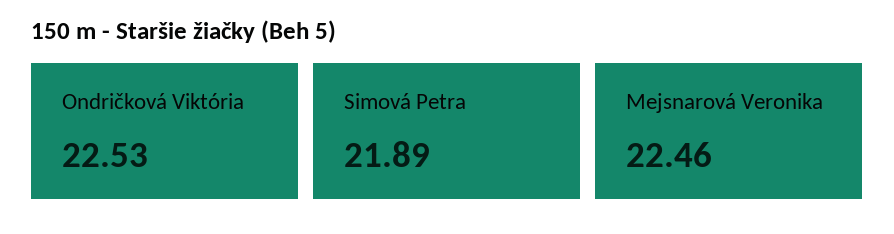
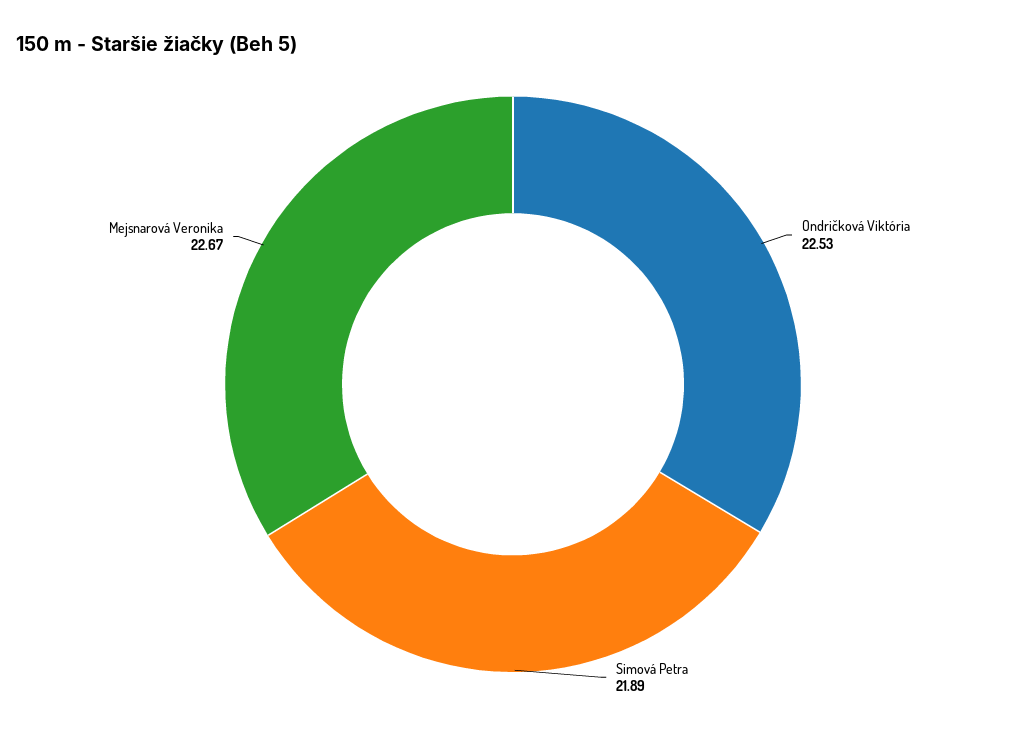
Mejsnarová Veronika: 22.46 -> 22.67

